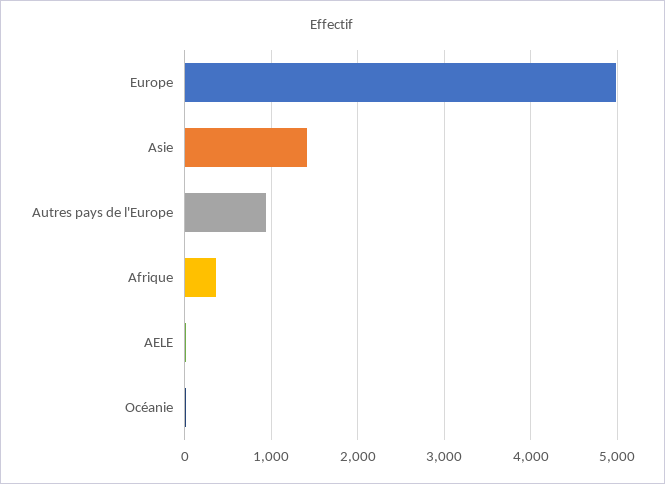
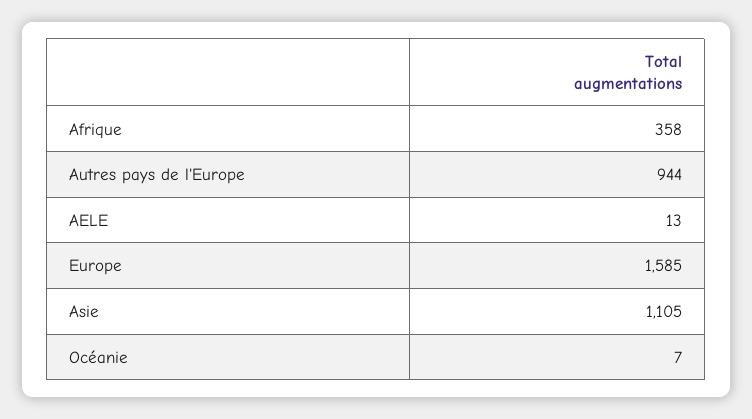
Europe: 5000 -> 1585
Asie: 1400 -> 1105

